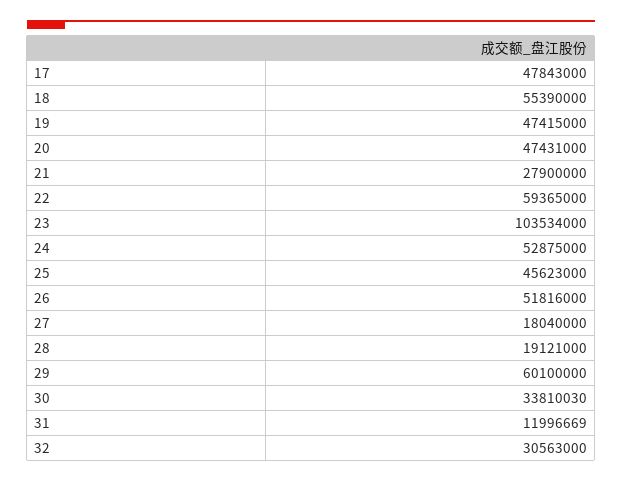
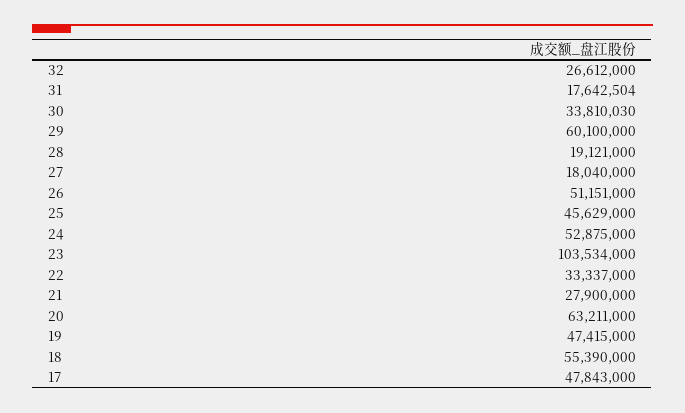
20: 47431000 -> 63211000
22: 59365000 -> 33337000
25: 45623000 -> 45629000
26: 51816000 -> 51151000
31: 11996669 -> 17642504
32: 30563000 -> 26612000

